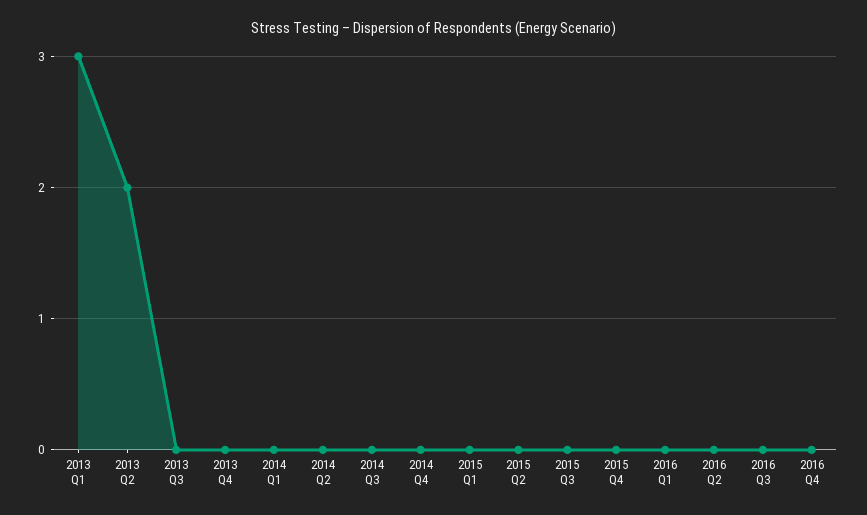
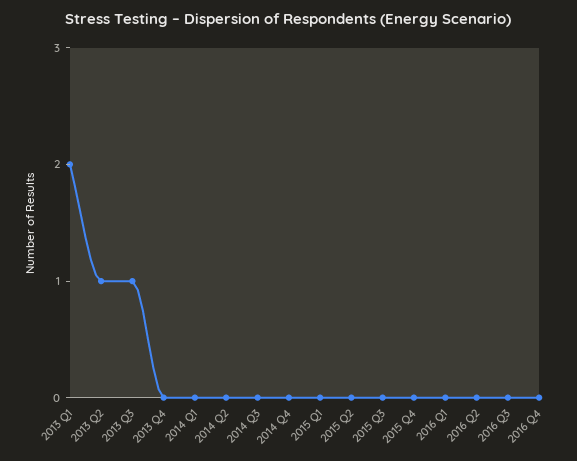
2013 Q1: 3 -> 2
2013 Q2: 2 -> 1
2013 Q3: 0 -> 1

